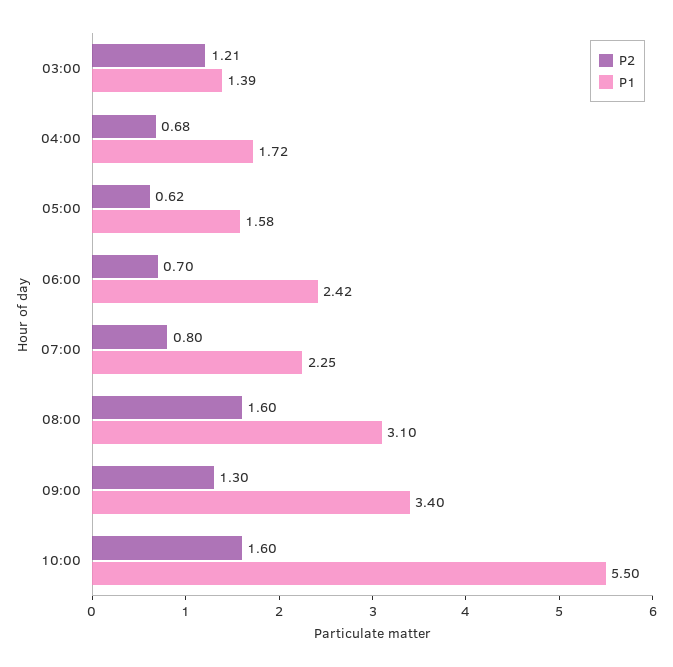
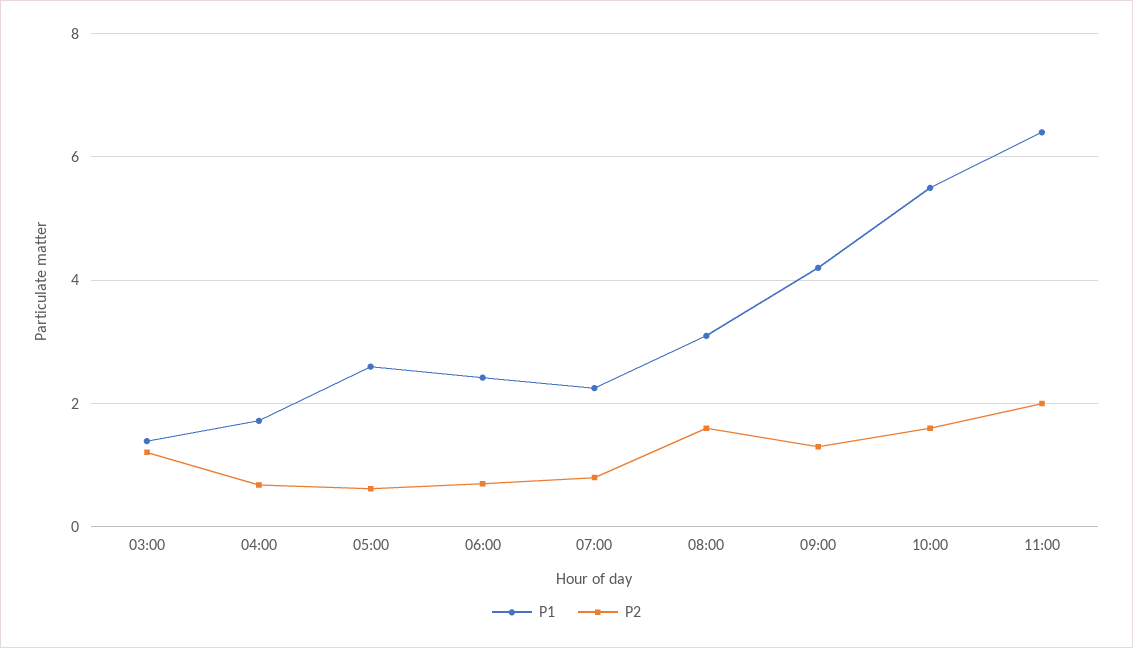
P1, 05:00: 1.58 -> 2.6
P1, 09:00: 3.4 -> 4.2
P1, 11:00: none -> 6.4
P2, 11:00: none -> 2

